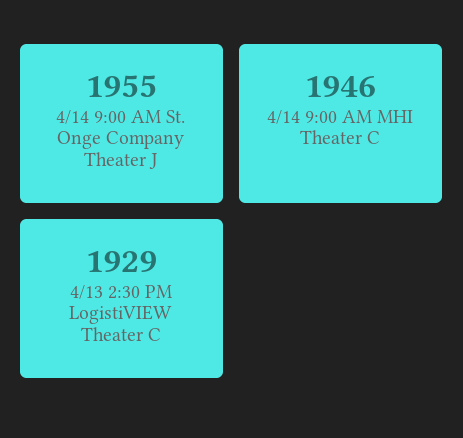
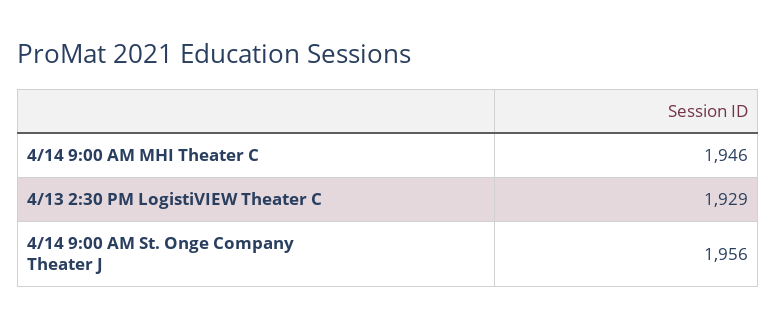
4/14 9:00 AM St. Onge Company Theater J: 1955 -> 1956

